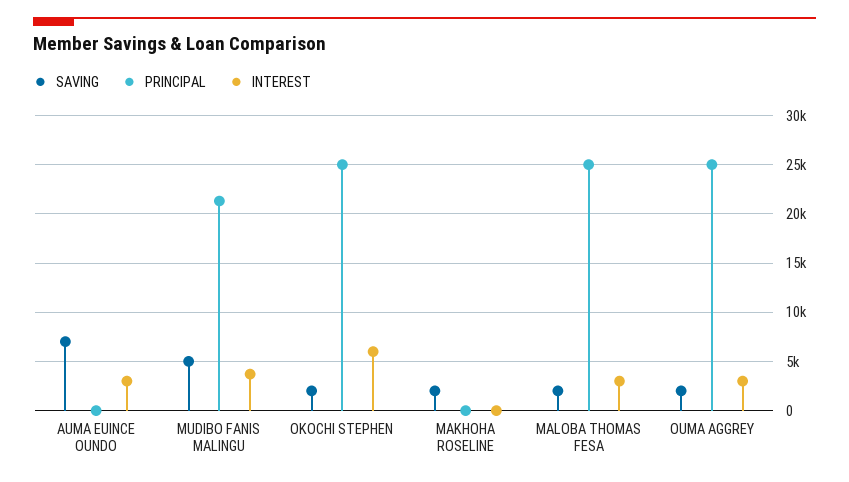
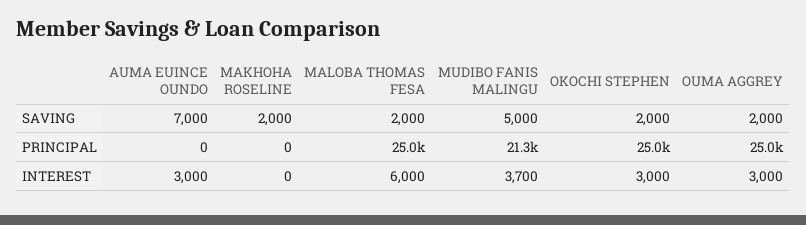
INTEREST, OKOCHI STEPHEN: 6000 -> 3000
INTEREST, MALOBA THOMAS FESA: 3000 -> 6000

